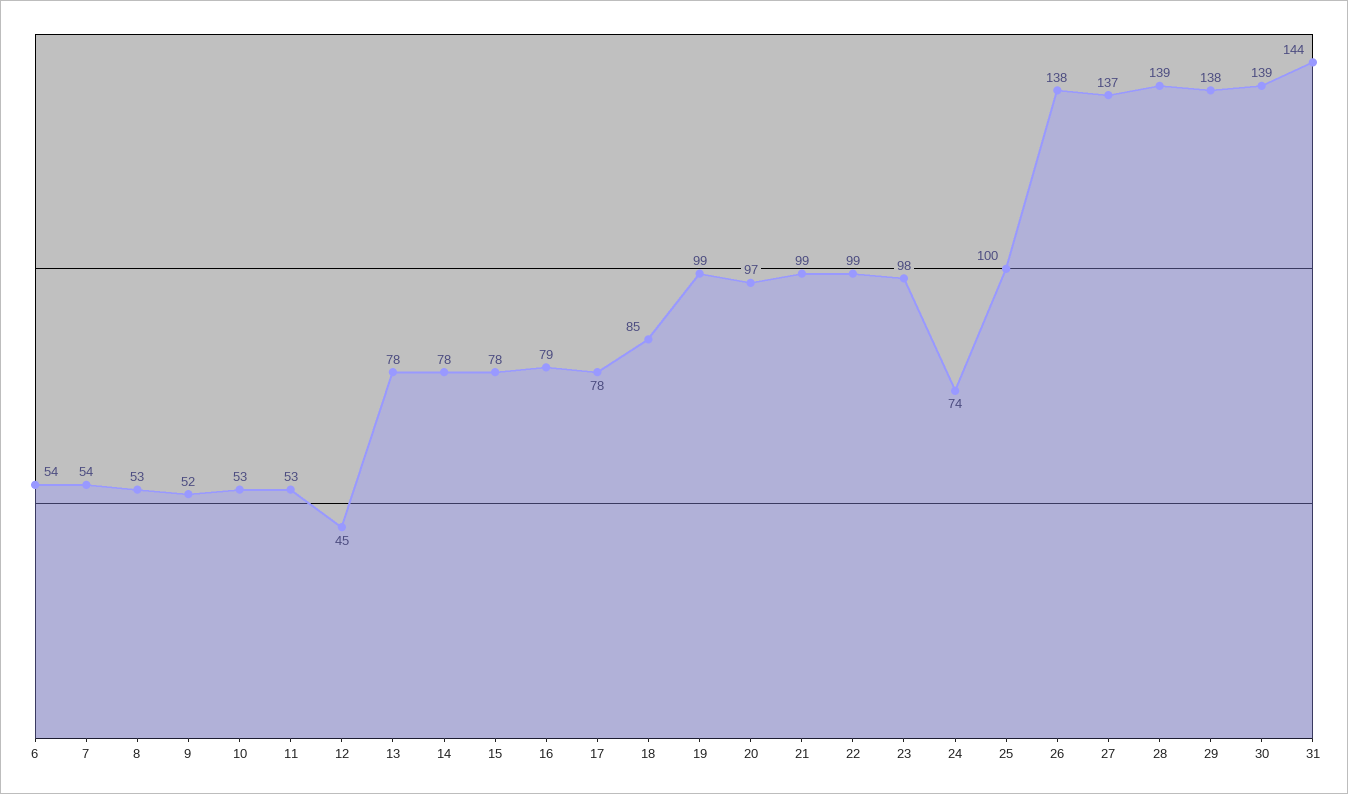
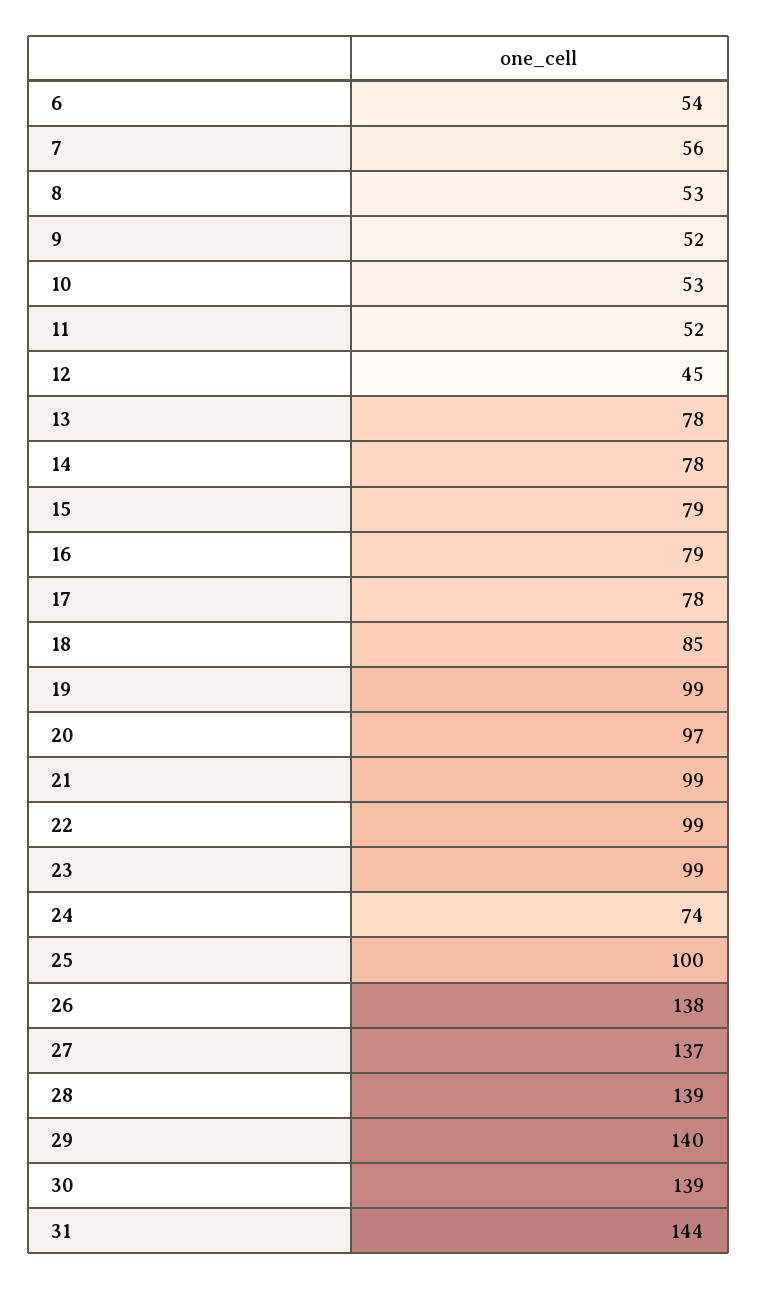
7: 54 -> 56
11: 53 -> 52
15: 78 -> 79
23: 98 -> 99
29: 138 -> 140

